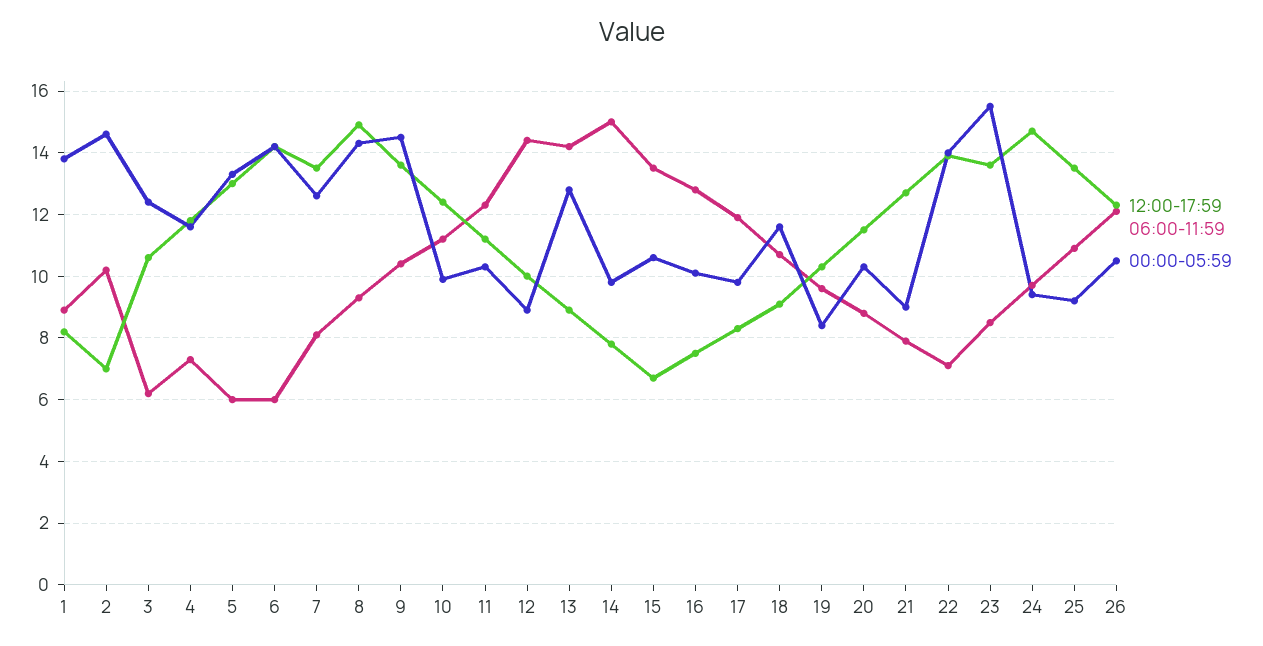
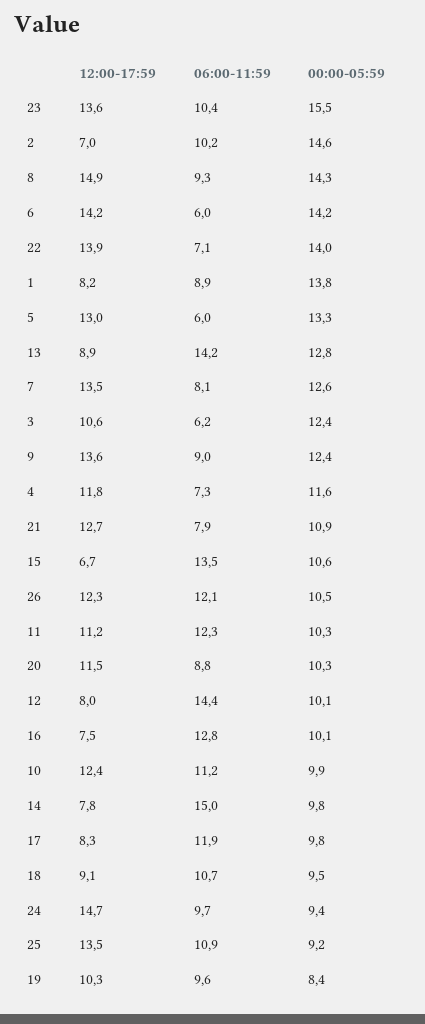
06:00-11:59, 9: 10.5 -> 9
00:00-05:59, 9: 14.5 -> 12.4
12:00-17:59, 12: 10 -> 8
00:00-05:59, 12: 9 -> 10.1
00:00-05:59, 18: 11.5 -> 9.5
00:00-05:59, 21: 9 -> 10.9
06:00-11:59, 23: 8.5 -> 10.4

